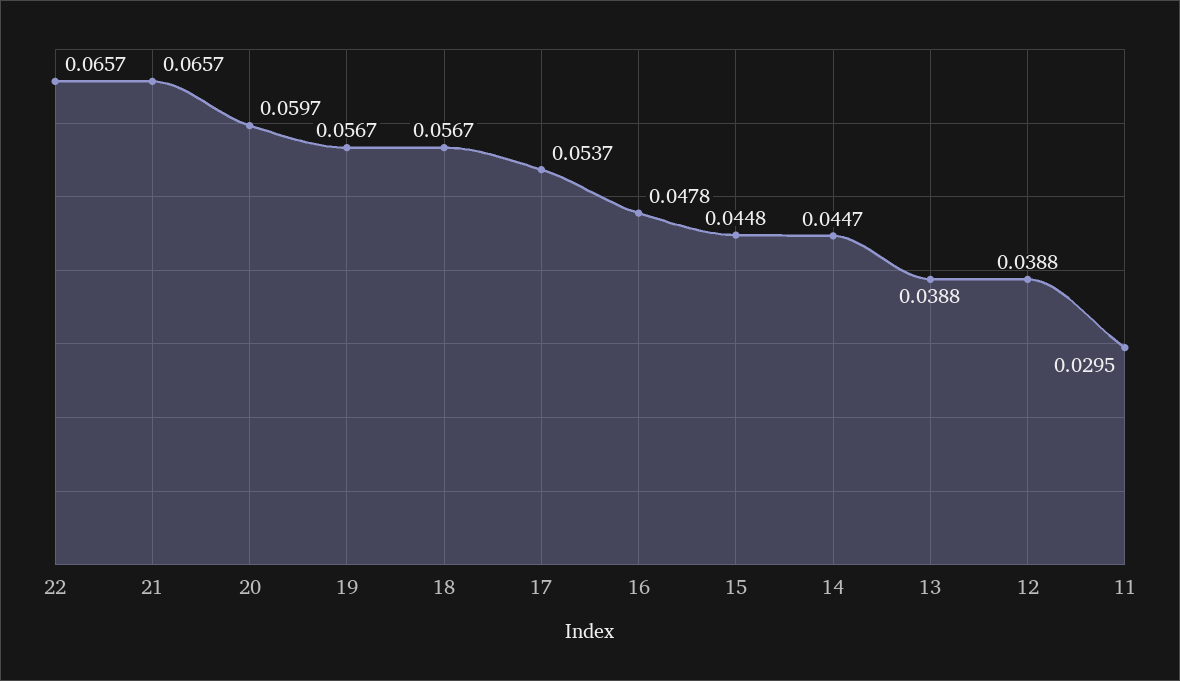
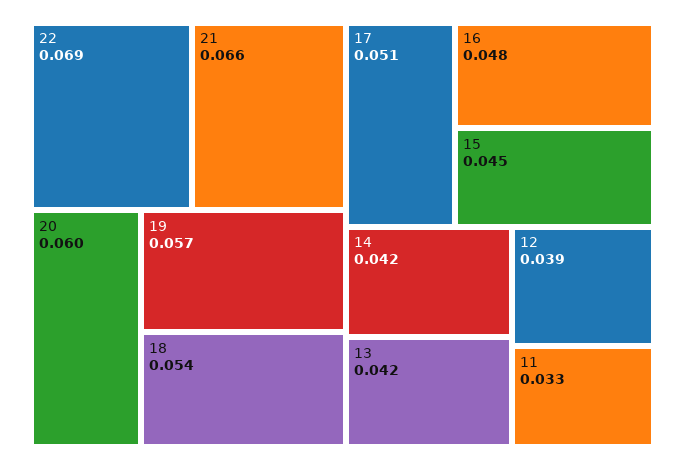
22: 0.0657 -> 0.069
18: 0.0567 -> 0.054
17: 0.0537 -> 0.051
14: 0.0447 -> 0.042
13: 0.0388 -> 0.042
11: 0.0295 -> 0.033

